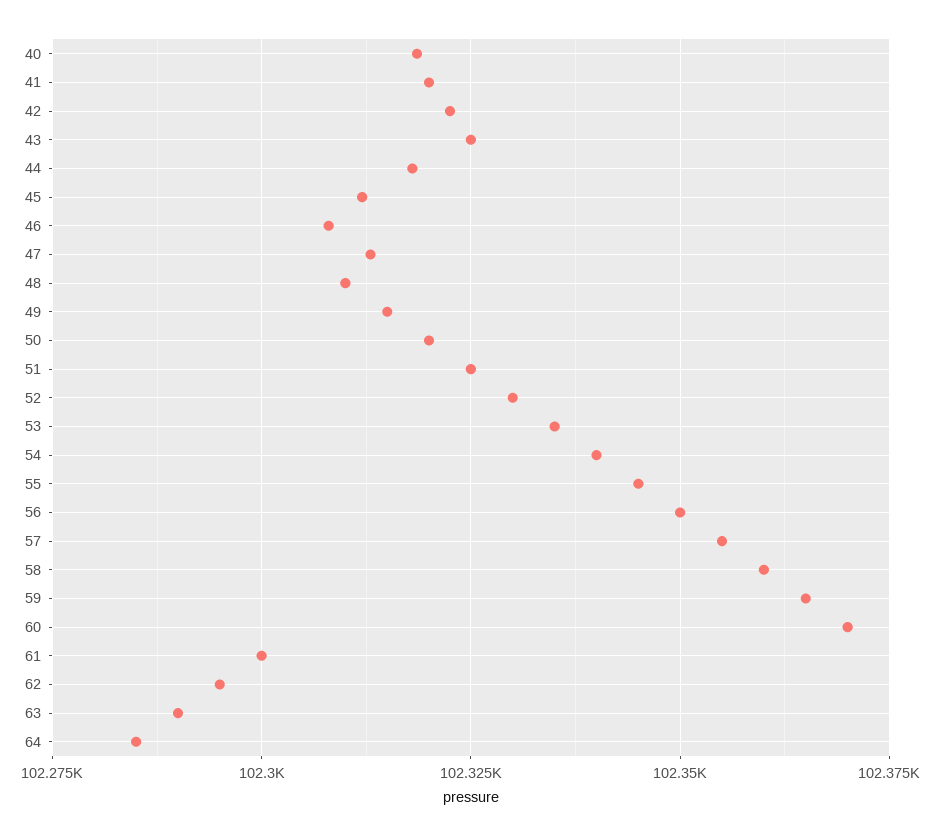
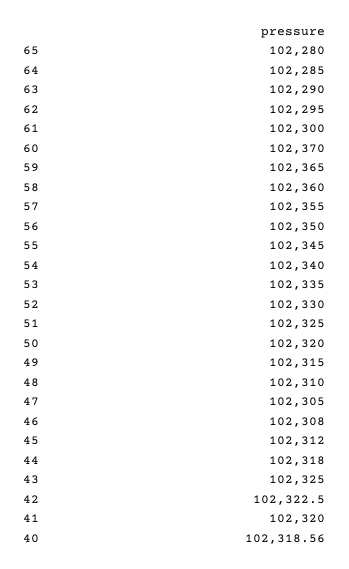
47: 102312.5 -> 102305
65: none -> 102280

